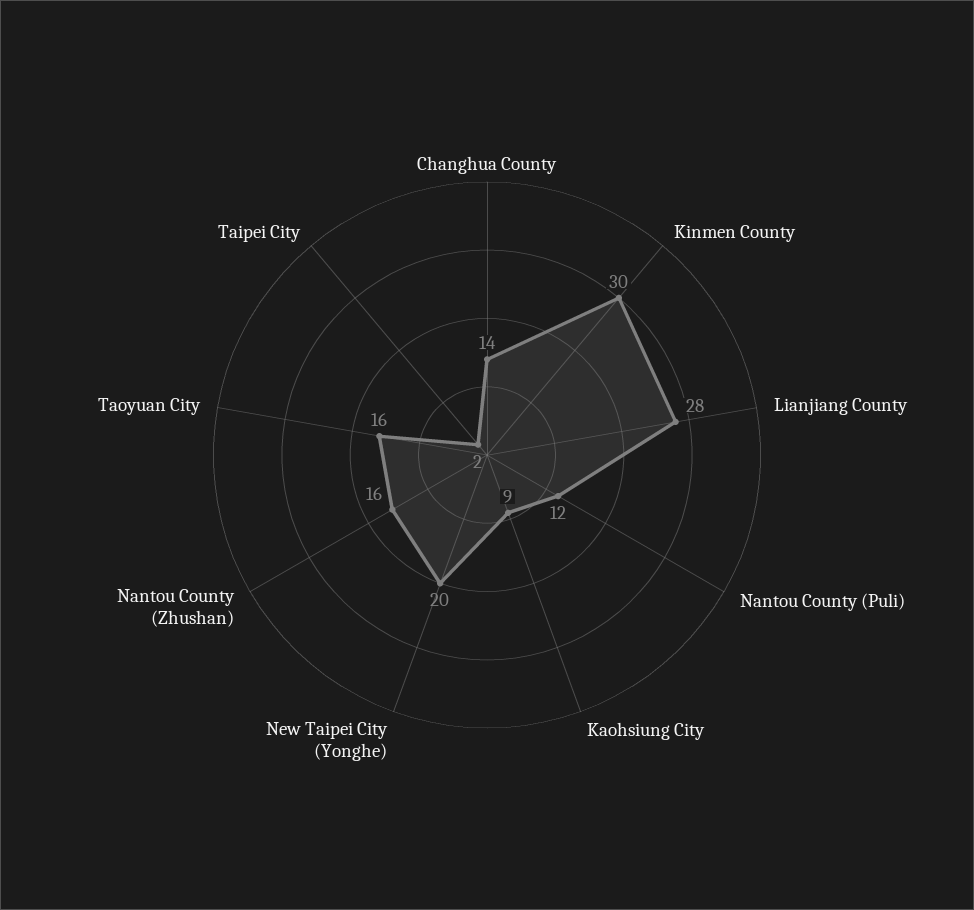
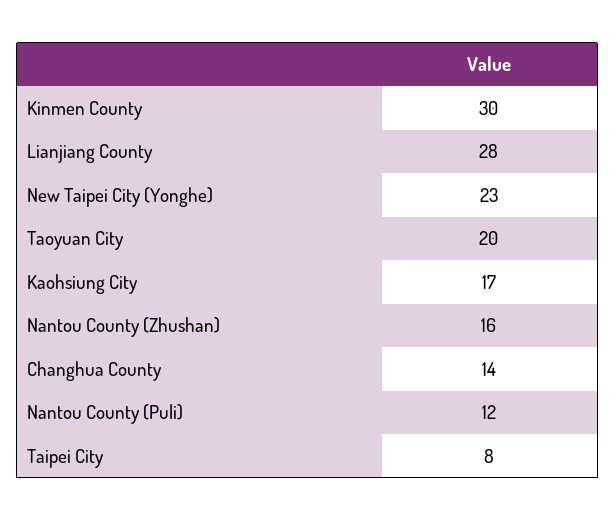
Kaohsiung City: 9 -> 17
New Taipei City (Yonghe): 20 -> 23
Taoyuan City: 16 -> 20
Taipei City: 2 -> 8

